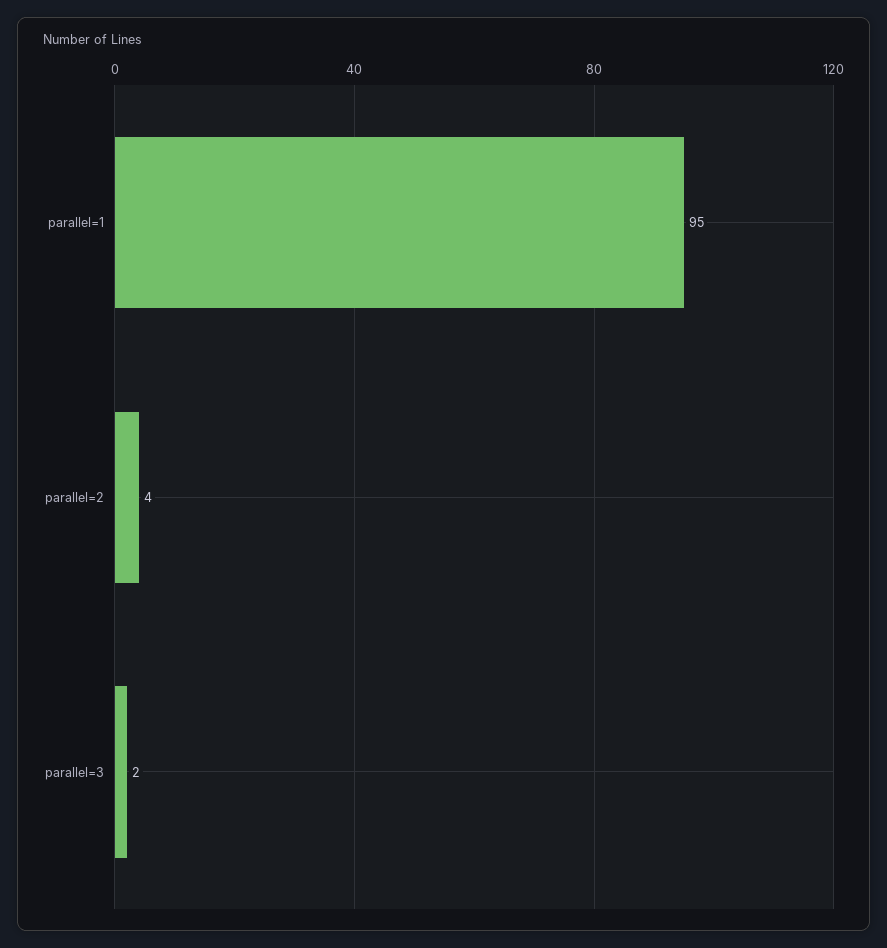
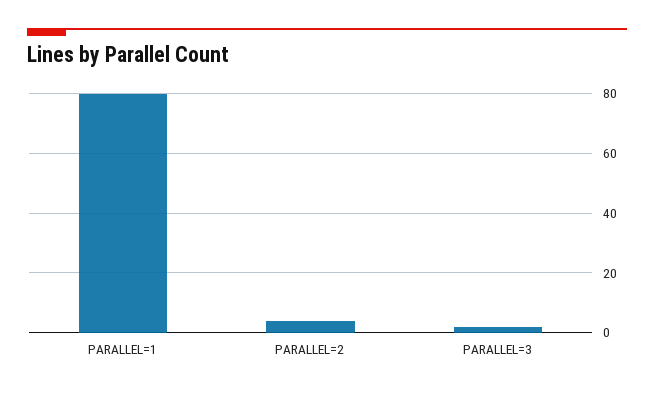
parallel=1: 95 -> 80

